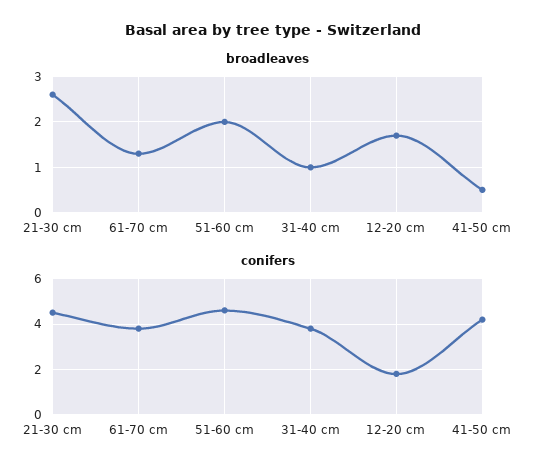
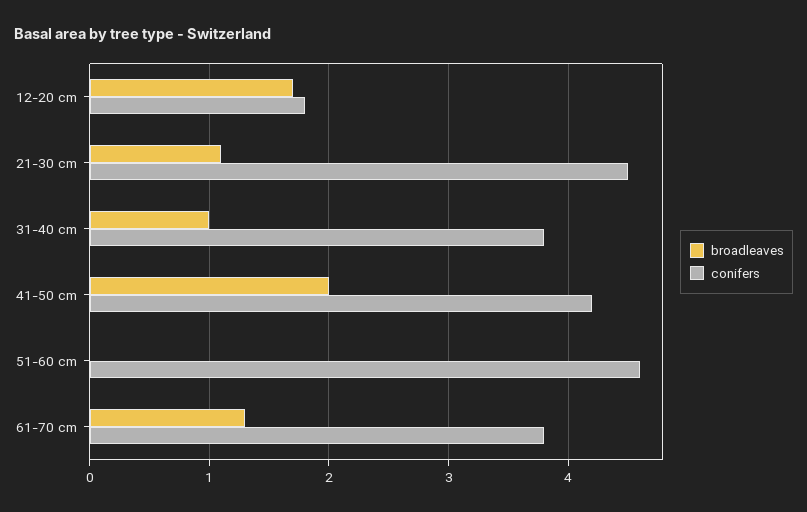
broadleaves, 21-30 cm: 2.5 -> 1.1
broadleaves, 51-60 cm: 2 -> 0
broadleaves, 41-50 cm: 0.5 -> 2

